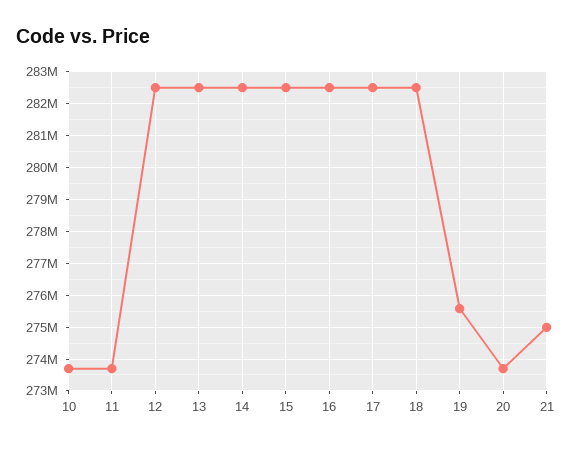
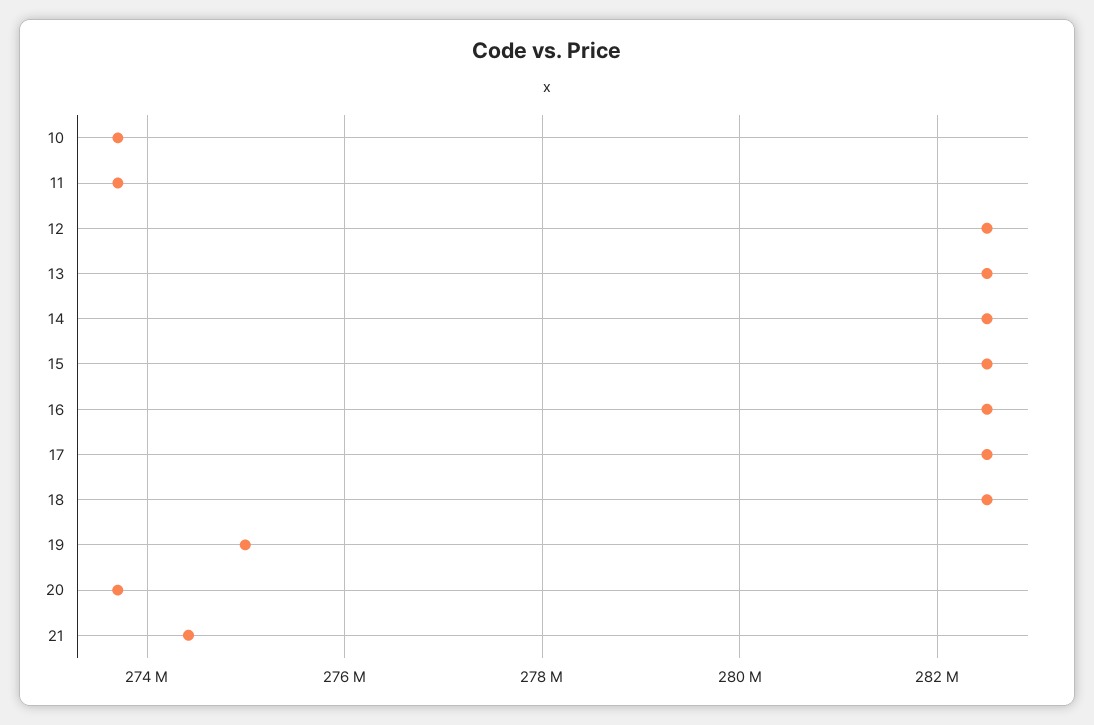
19: 275600000 -> 275000000
21: 275000000 -> 274400000

